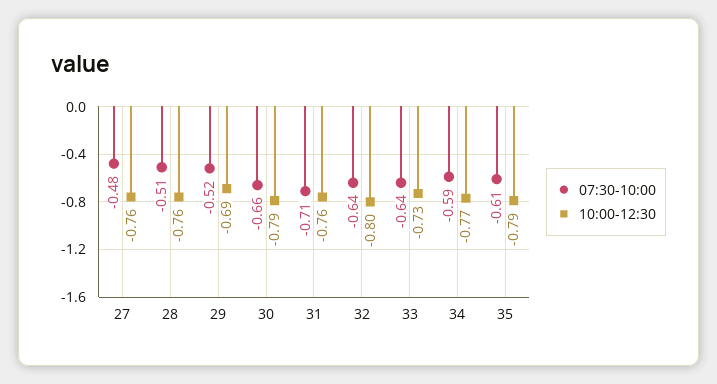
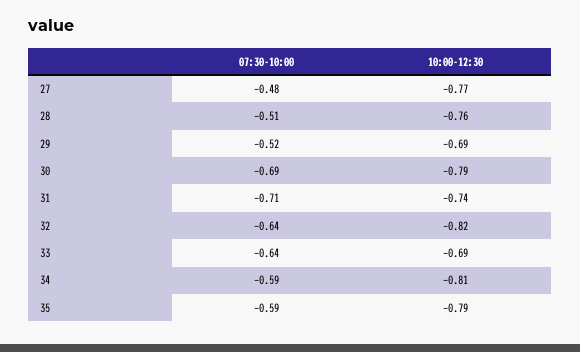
10:00-12:30, 27: -0.76 -> -0.77
07:30-10:00, 30: -0.66 -> -0.69
10:00-12:30, 31: -0.76 -> -0.74
10:00-12:30, 32: -0.8 -> -0.82
10:00-12:30, 33: -0.73 -> -0.69
10:00-12:30, 34: -0.77 -> -0.81
07:30-10:00, 35: -0.61 -> -0.59

